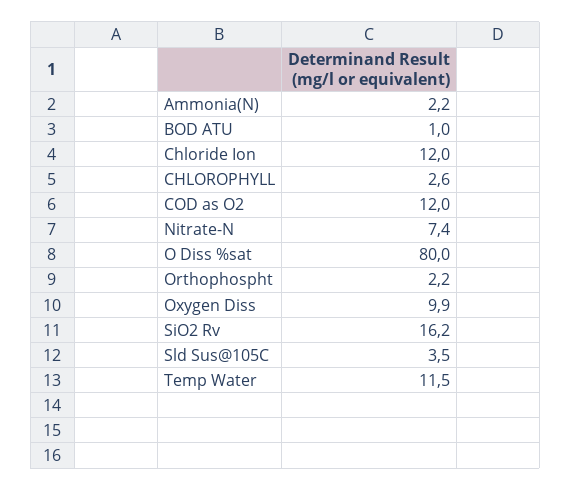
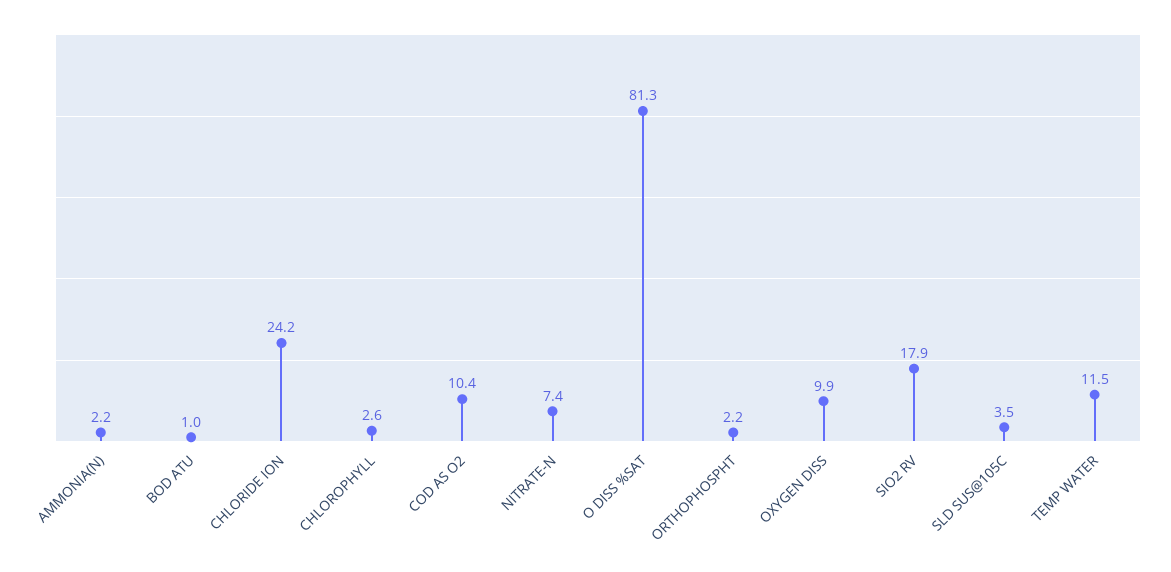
Chloride Ion: 12 -> 24.2
COD as O2: 12 -> 10.4
O Diss %sat: 80 -> 81.3
SiO2 Rv: 16.2 -> 17.9

